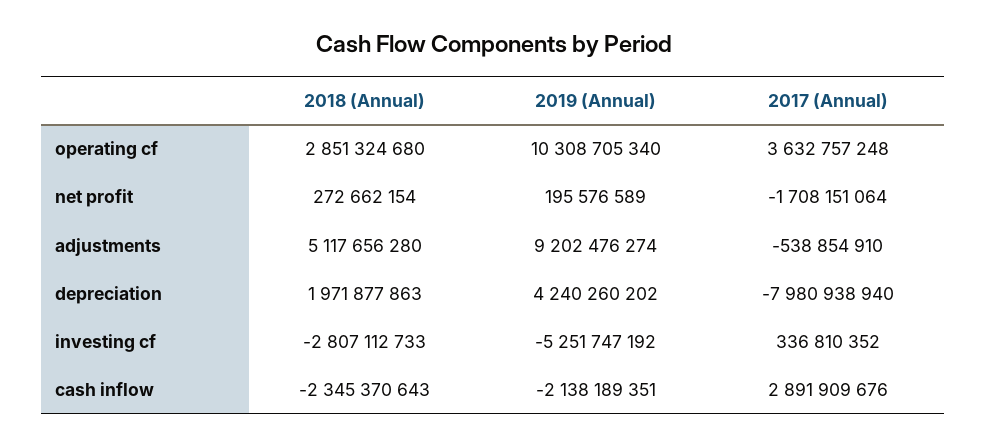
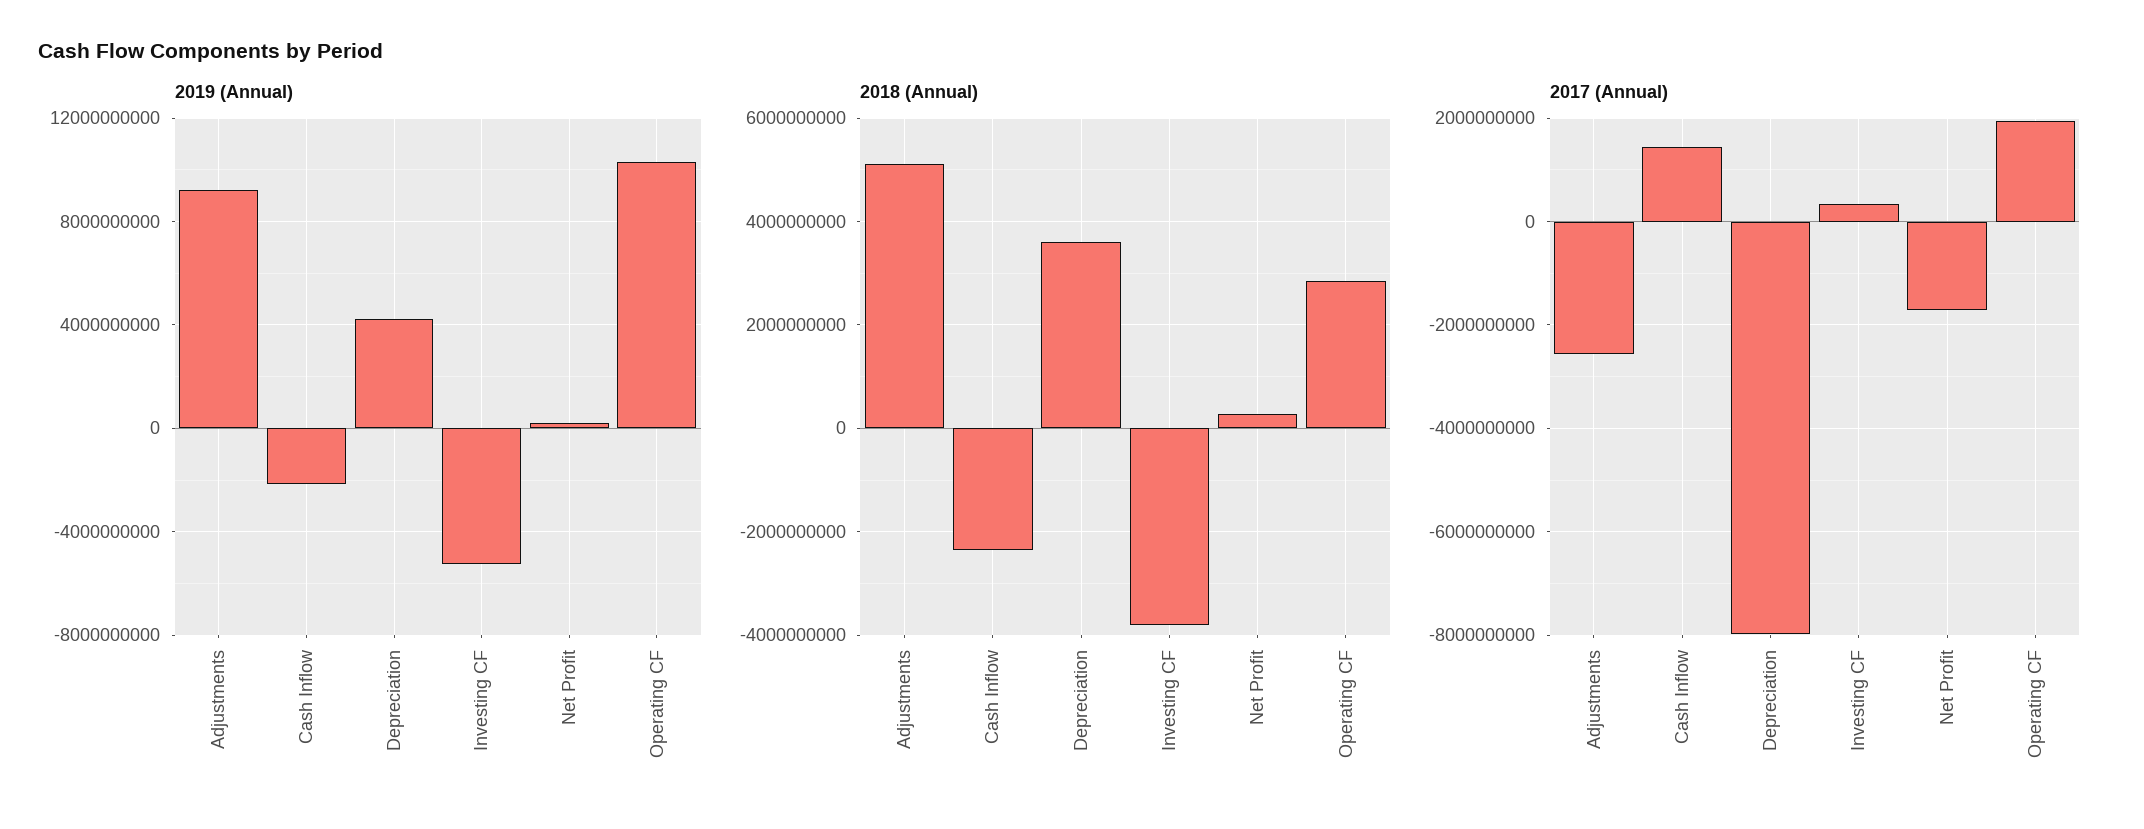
2017 (Annual), operating cf: 3632757248 -> 2000000000
2017 (Annual), adjustments: -538854910 -> -2600000000
2018 (Annual), depreciation: 1971877863 -> 3600000000
2018 (Annual), investing cf: -2807112733 -> -3800000000
2017 (Annual), cash inflow: 2891909676 -> 1400000000

